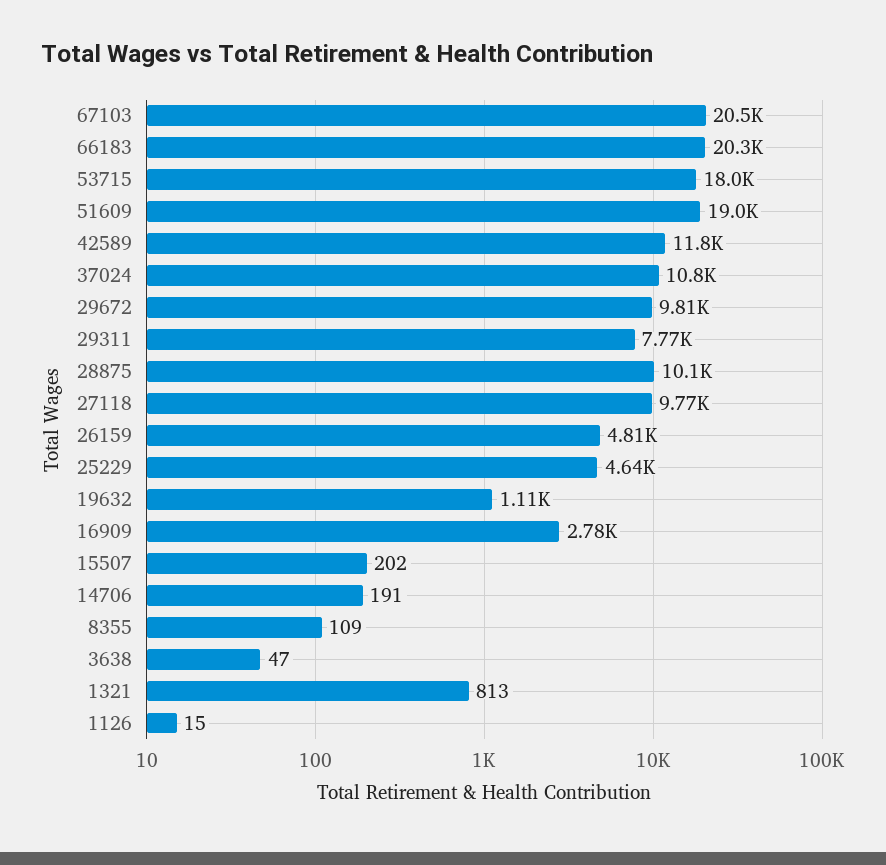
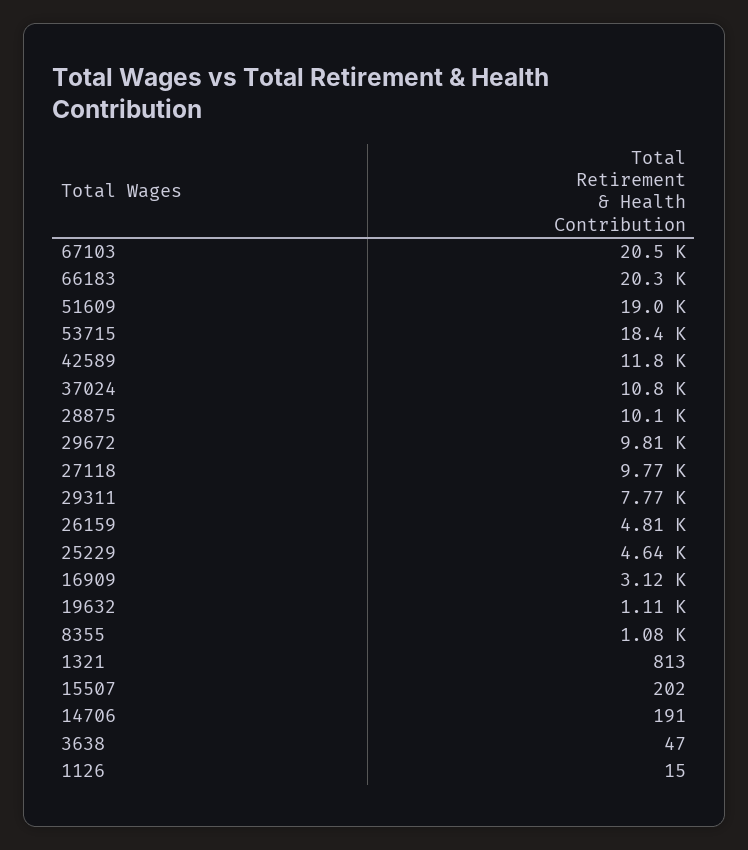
53715: 18000 -> 18400
16909: 2780 -> 3120
8355: 109 -> 1080

